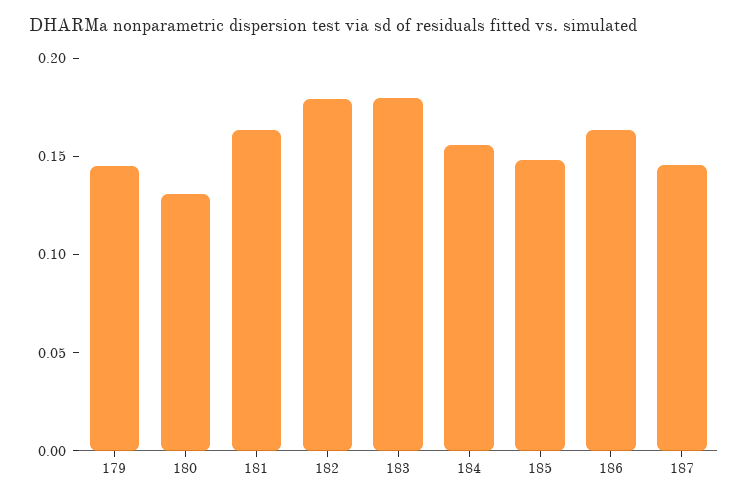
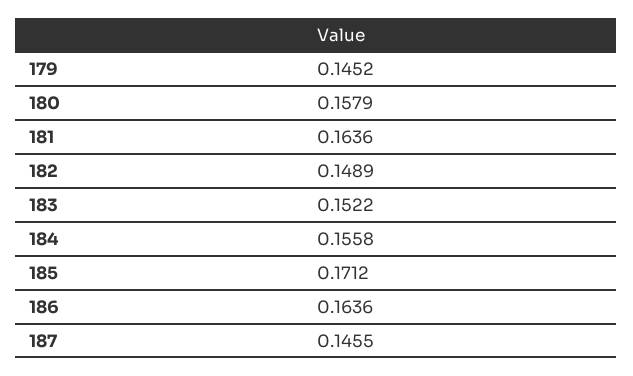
180: 0.13 -> 0.1579
182: 0.18 -> 0.1489
183: 0.18 -> 0.1522
185: 0.15 -> 0.1712

